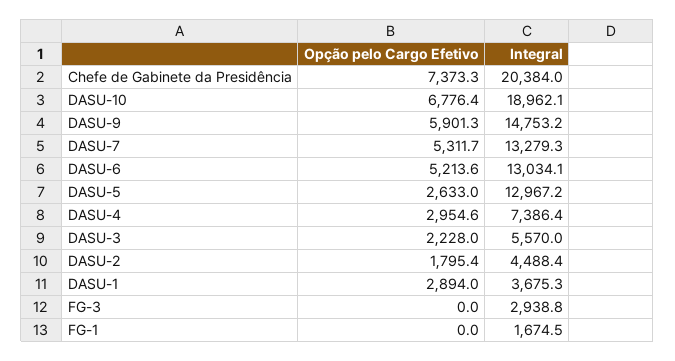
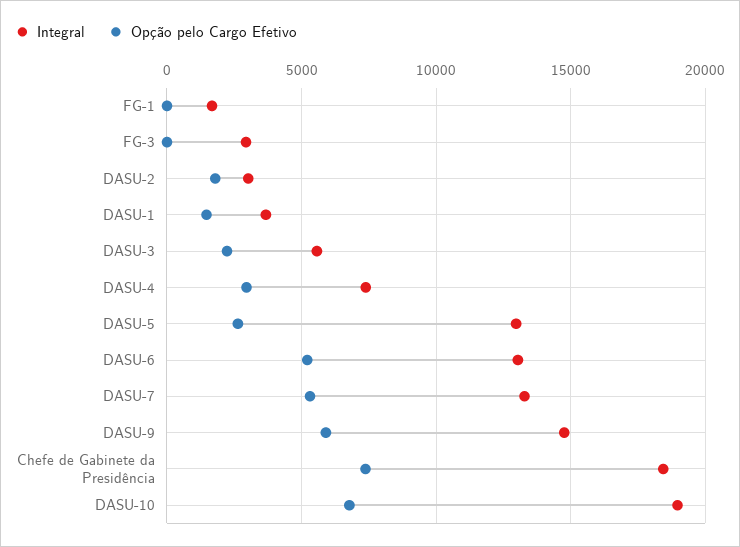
Integral, Chefe de Gabinete da Presidência: 20384 -> 18500
Integral, DASU-2: 4488.4 -> 3000
Opção pelo Cargo Efetivo, DASU-1: 2894 -> 1500

